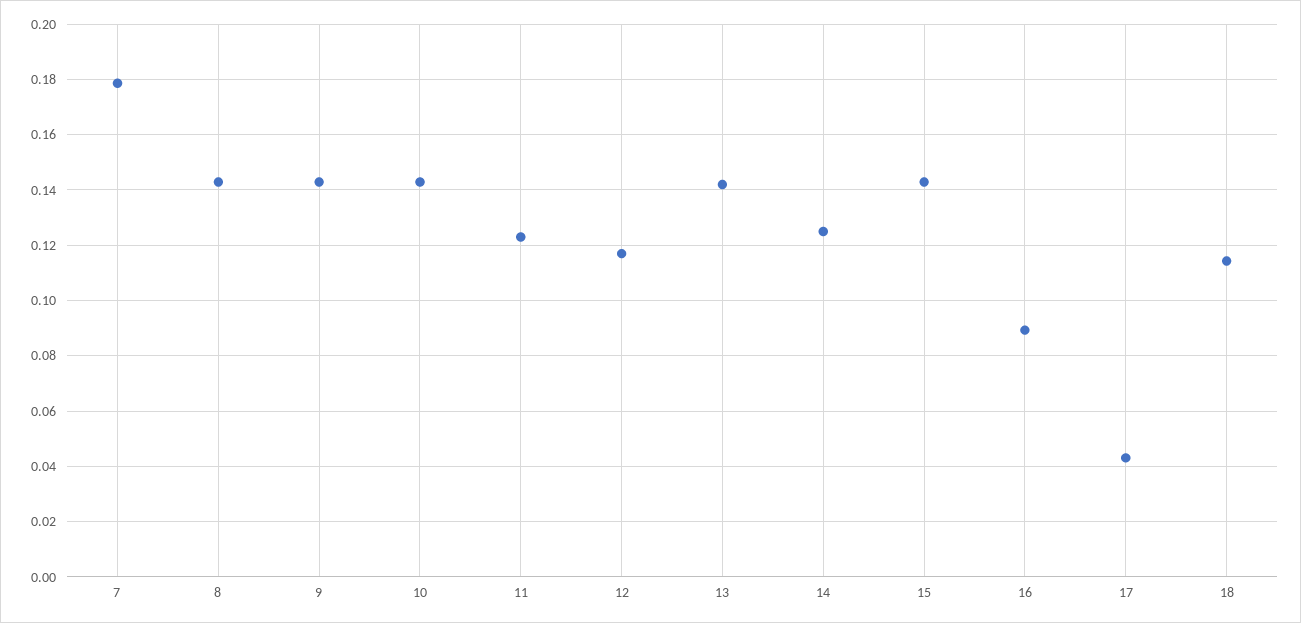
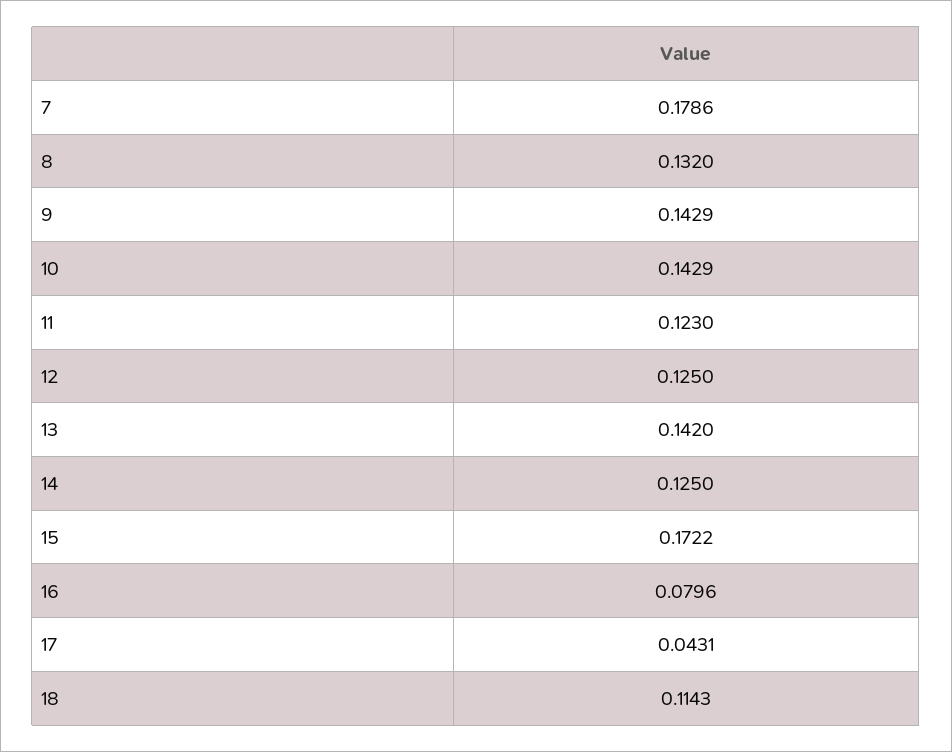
8: 0.1425 -> 0.132
12: 0.1175 -> 0.125
15: 0.1425 -> 0.1722
16: 0.09 -> 0.0796

